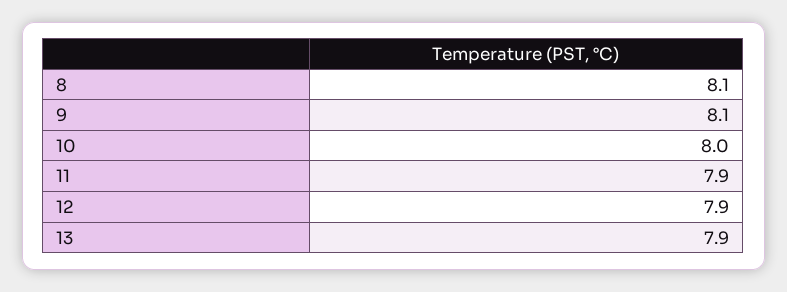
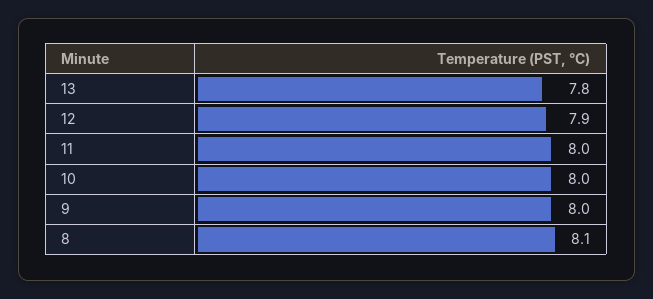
9: 8.1 -> 8
11: 7.9 -> 8
13: 7.9 -> 7.8

